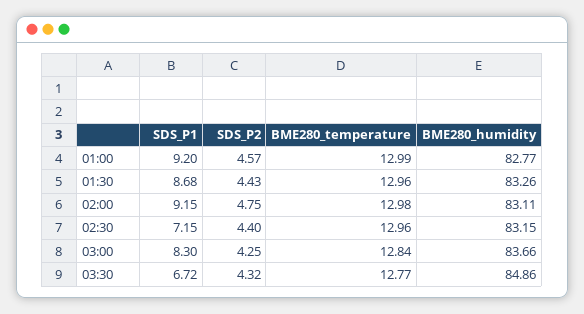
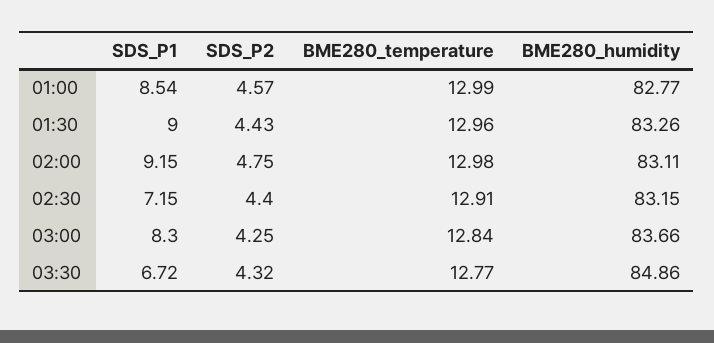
SDS_P1, 01:00: 9.2 -> 8.54
SDS_P1, 01:30: 8.68 -> 9
BME280_temperature, 02:30: 12.96 -> 12.91

